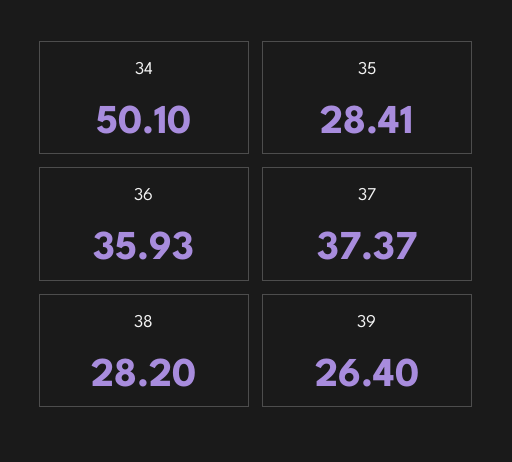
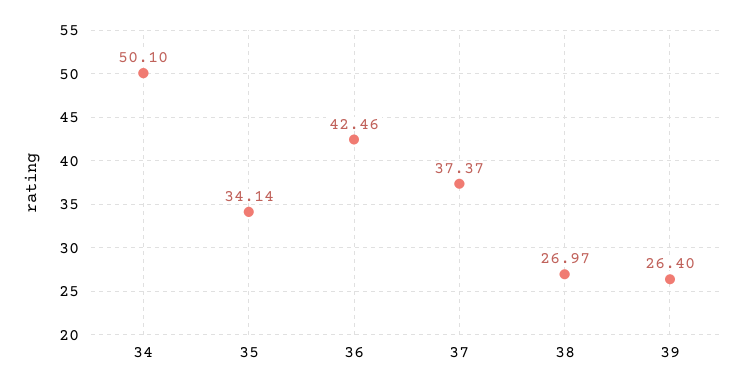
35: 28.41 -> 34.14
36: 35.93 -> 42.46
38: 28.2 -> 26.97

